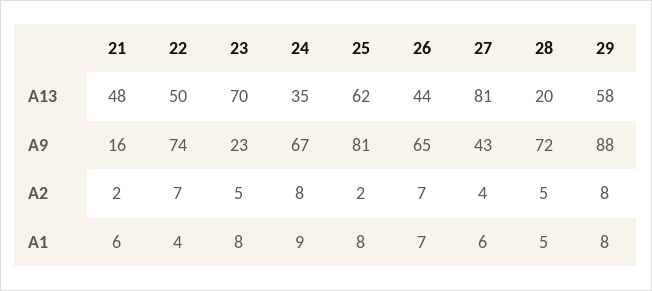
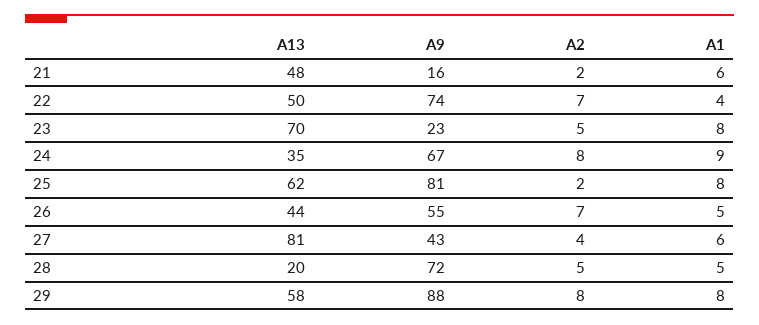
26, A9: 65 -> 55
26, A1: 7 -> 5

